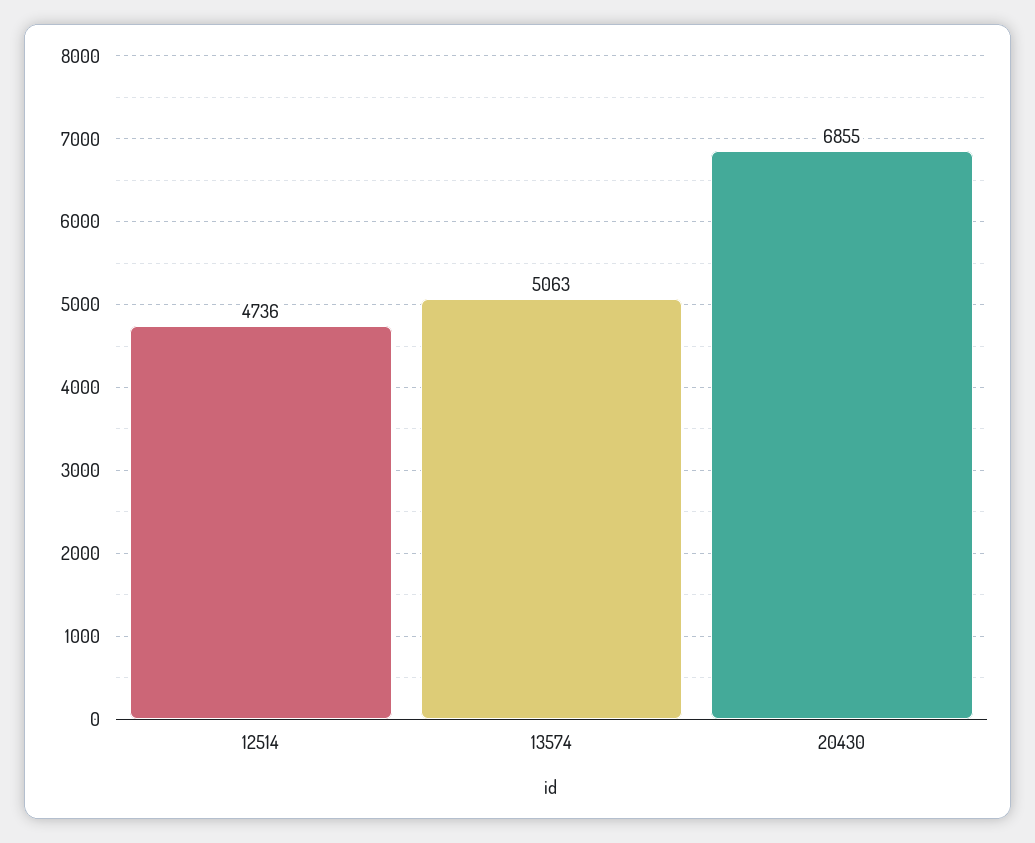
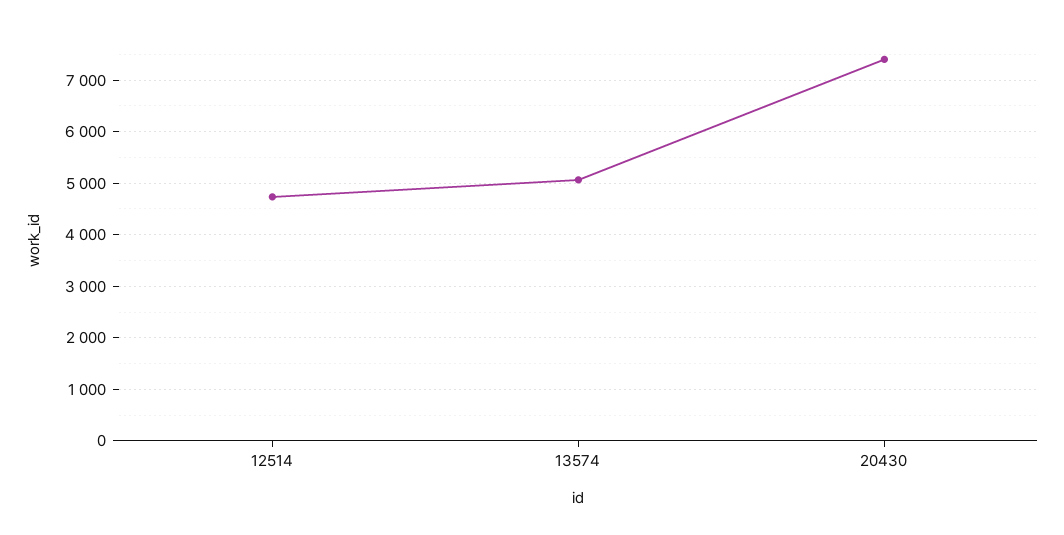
20430: 6855 -> 7400

